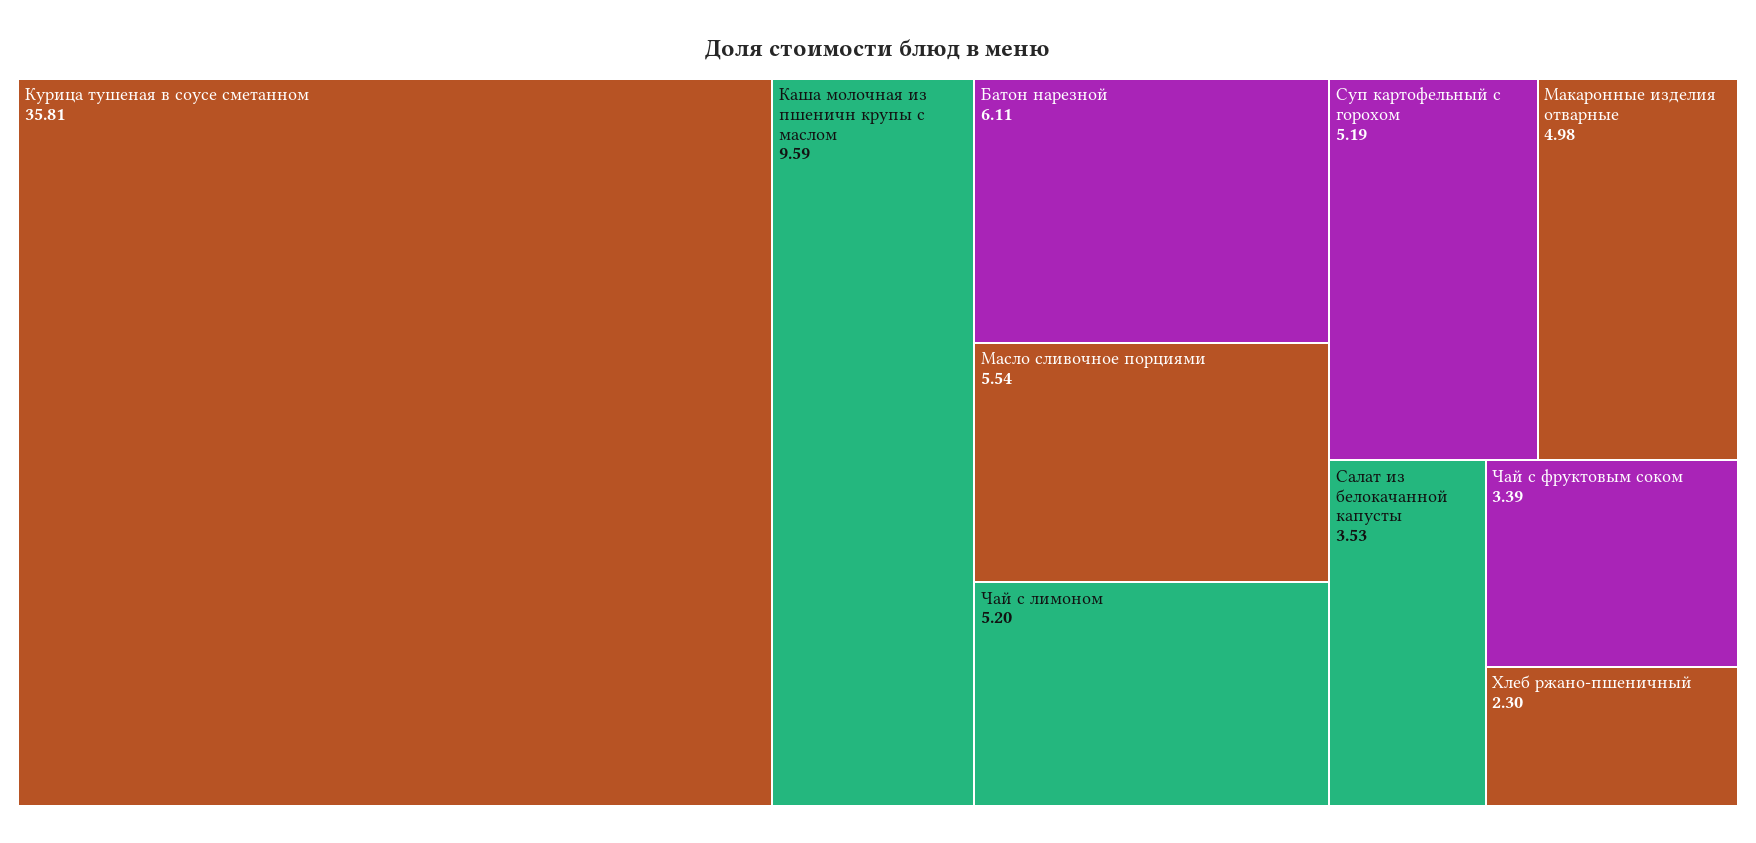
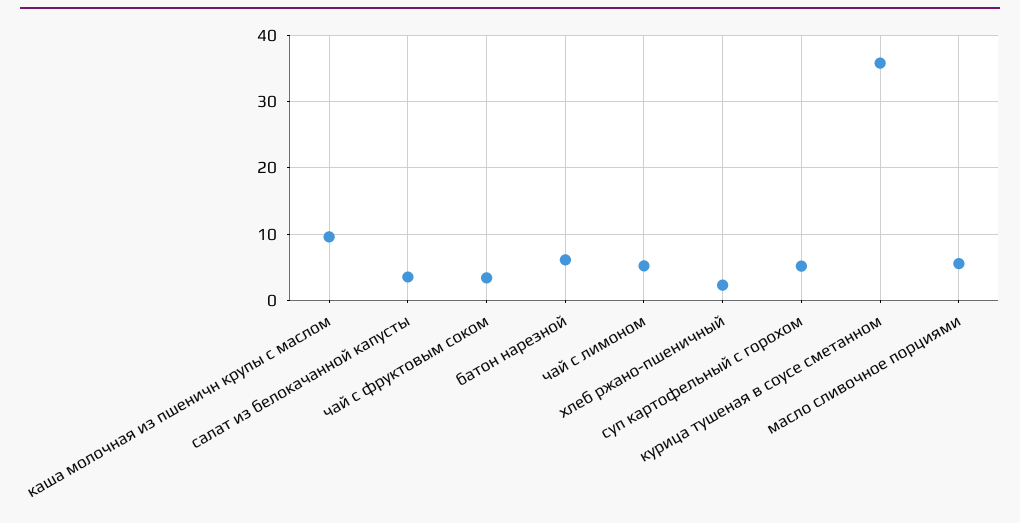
Макаронные изделия отварные: 4.98 -> none

